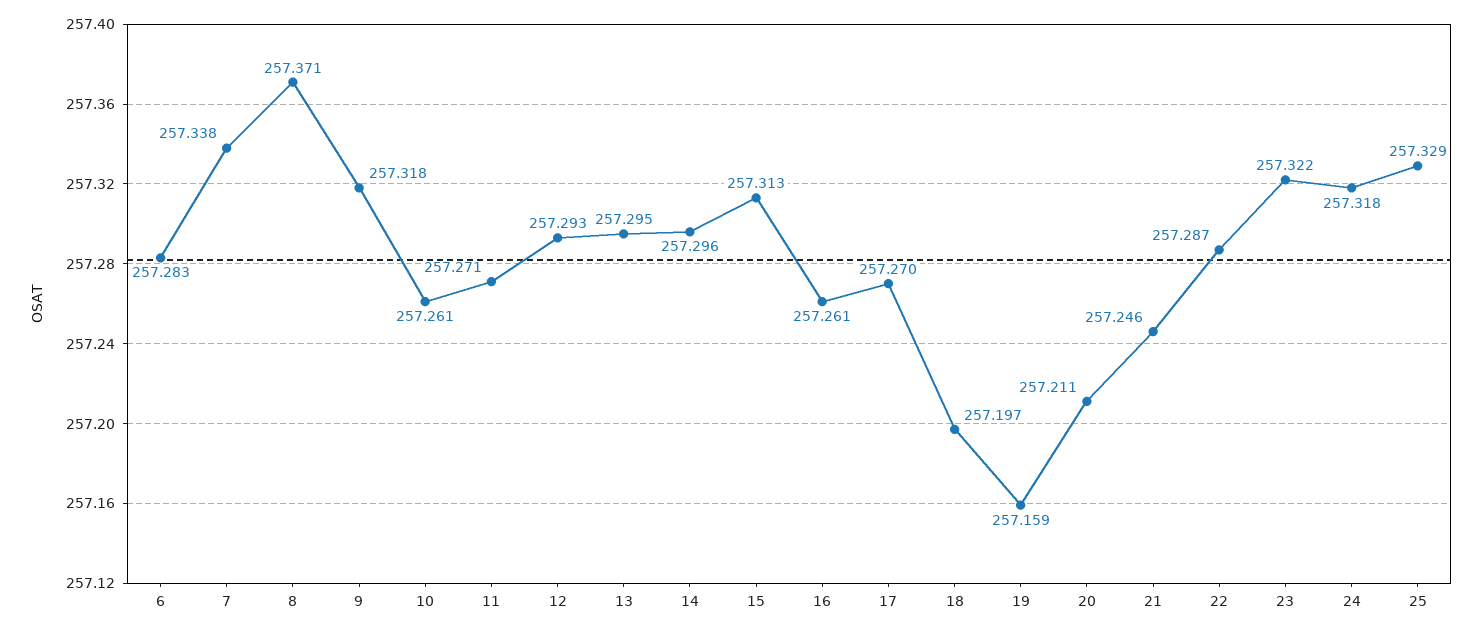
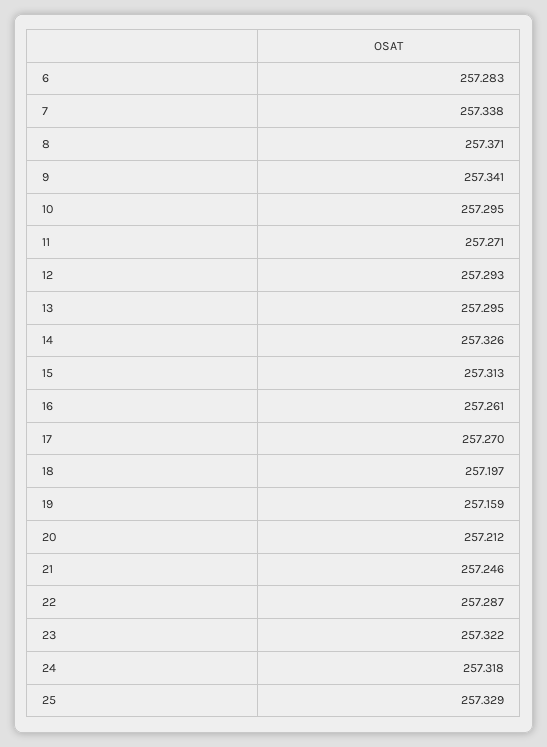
9: 257.318 -> 257.341
10: 257.261 -> 257.295
14: 257.296 -> 257.326
20: 257.211 -> 257.212

